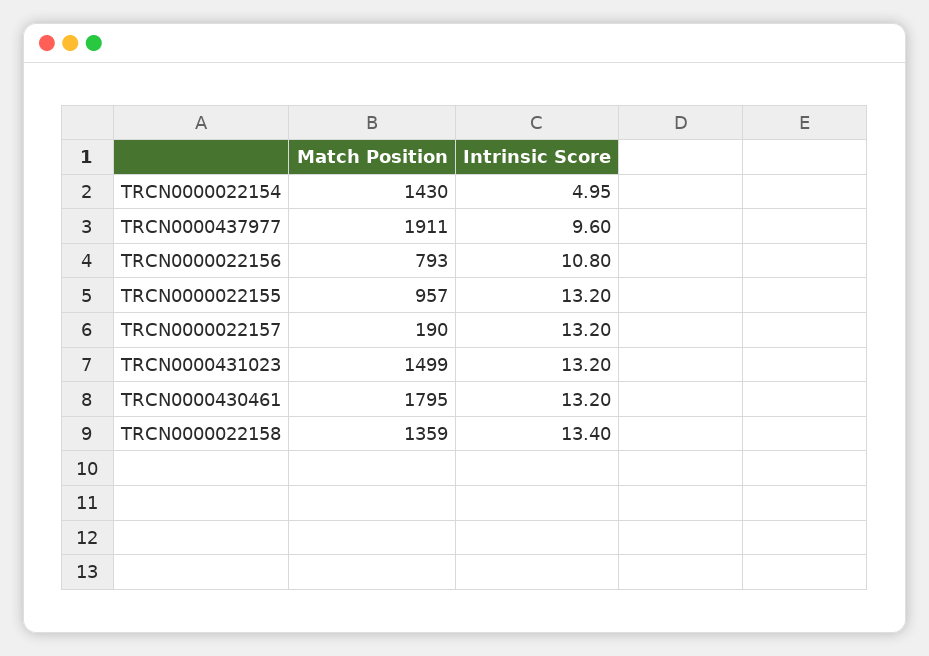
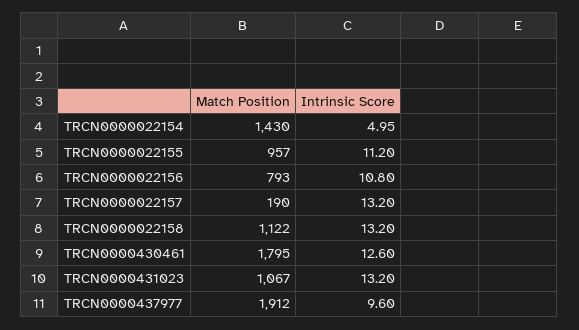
Match Position, TRCN0000437977: 1911 -> 1912
Intrinsic Score, TRCN0000022155: 13.2 -> 11.2
Match Position, TRCN0000431023: 1499 -> 1067
Intrinsic Score, TRCN0000430461: 13.2 -> 12.6
Match Position, TRCN0000022158: 1359 -> 1122
Intrinsic Score, TRCN0000022158: 13.4 -> 13.2

